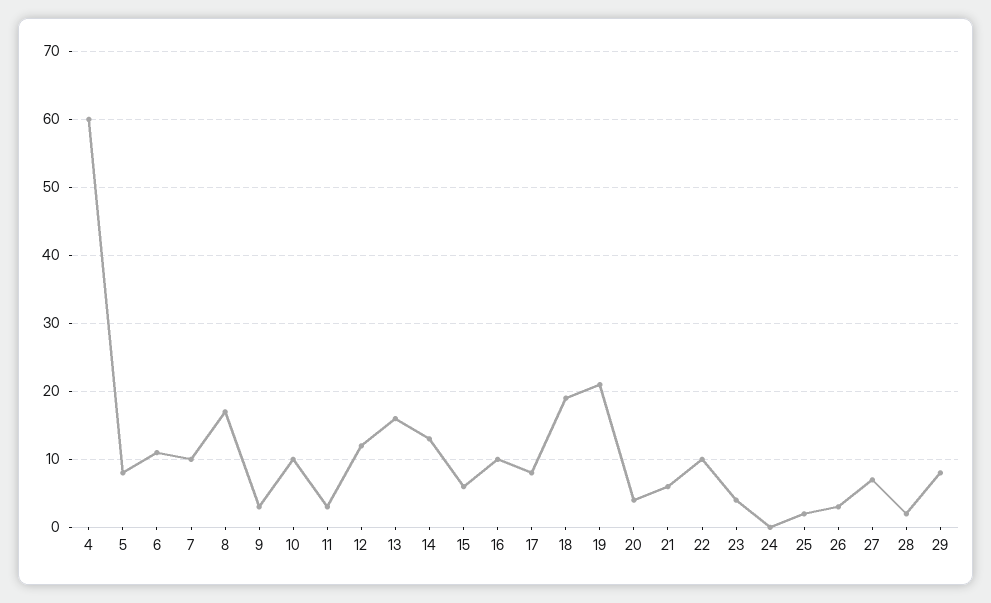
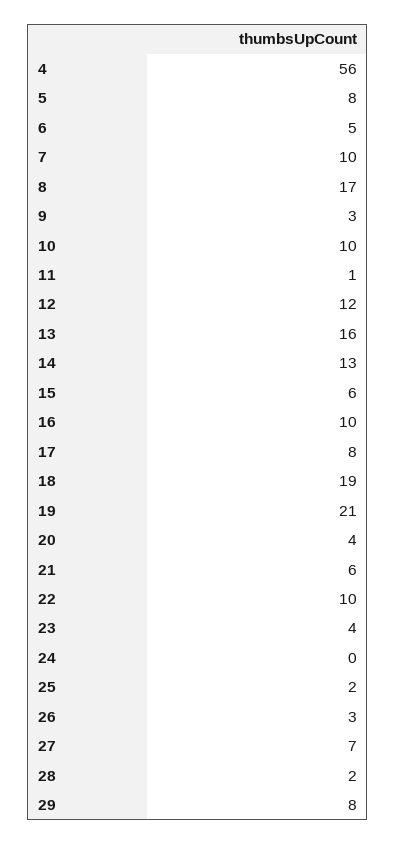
4: 60 -> 56
6: 11 -> 5
11: 3 -> 1

